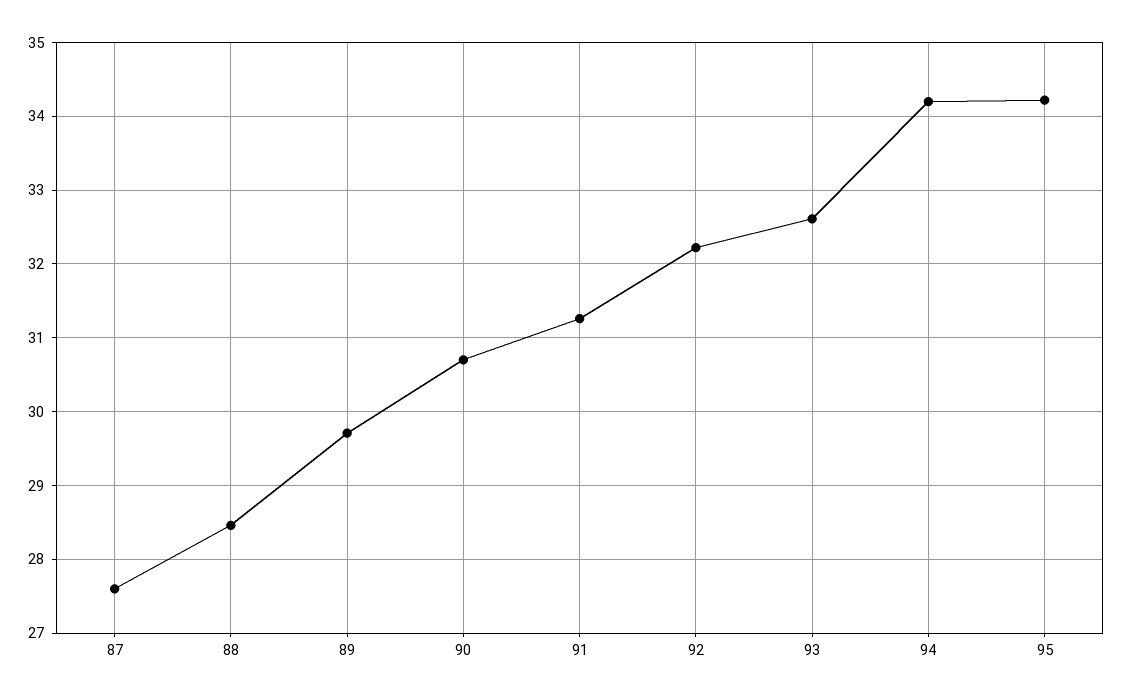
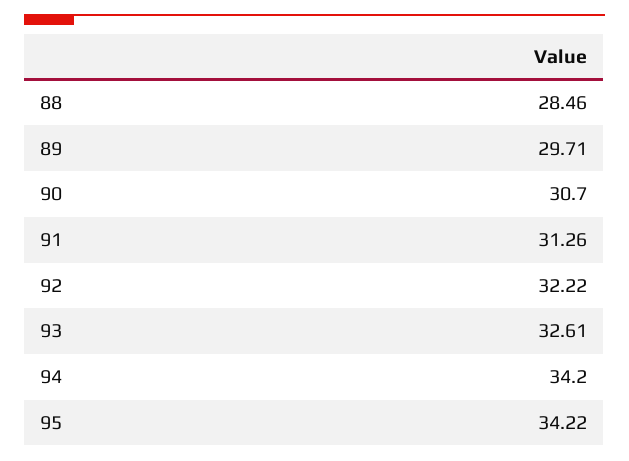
87: 27.6 -> none

